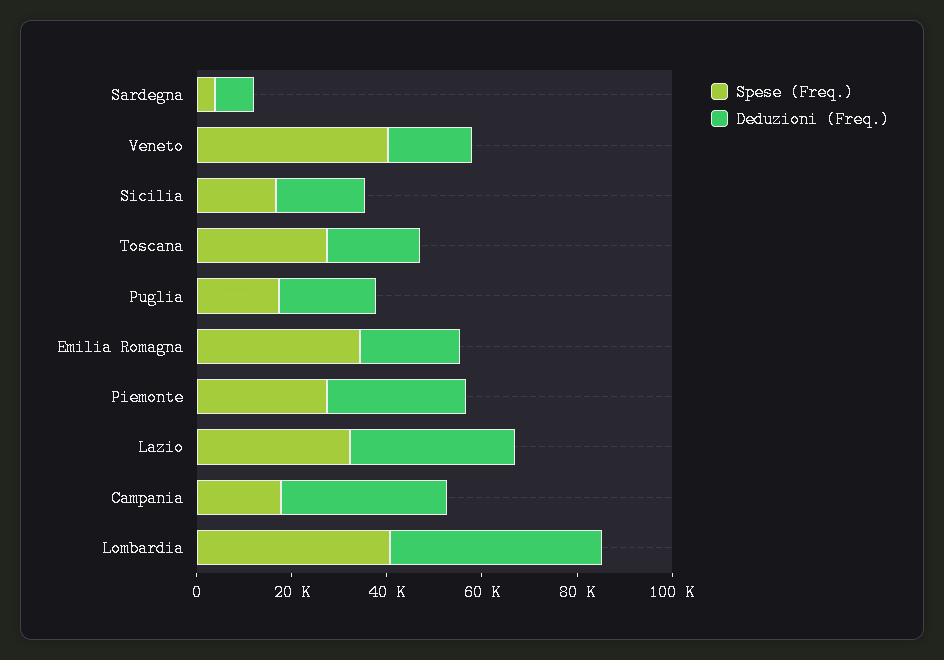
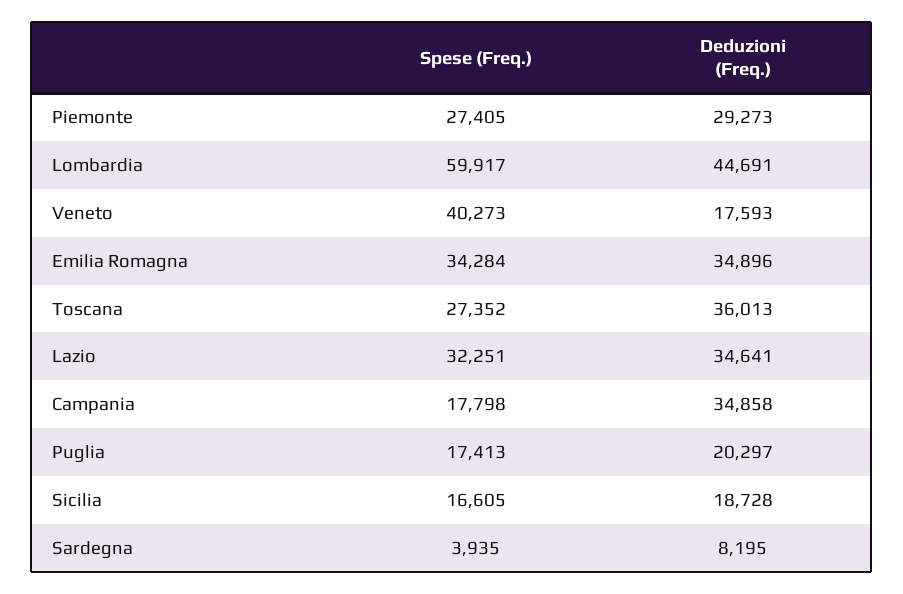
Deduzioni (Freq.), Toscana: 20000 -> 36013
Deduzioni (Freq.), Emilia Romagna: 20000 -> 34896
Spese (Freq.), Lombardia: 40000 -> 59917

